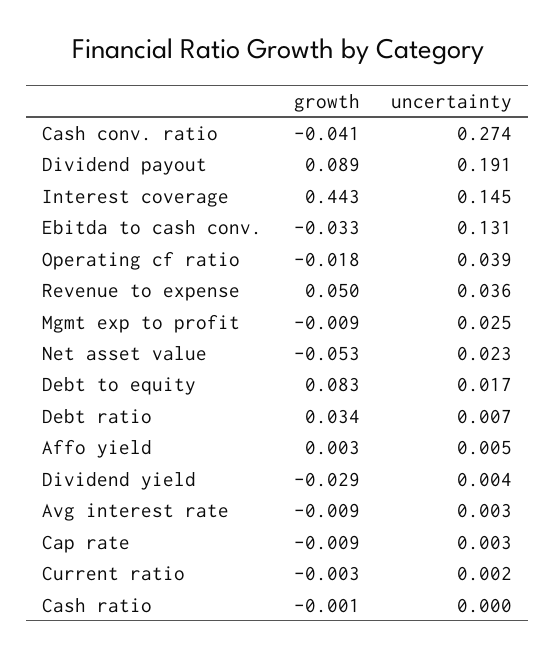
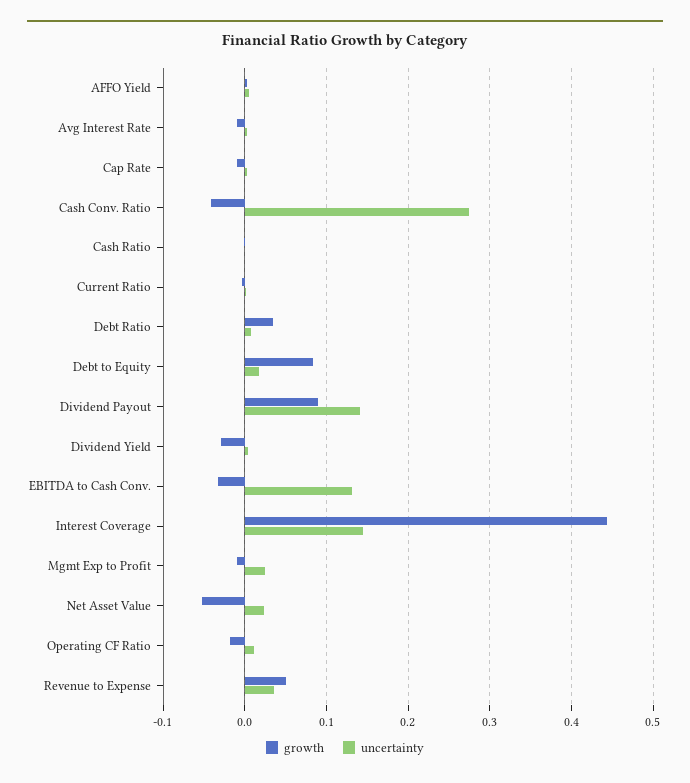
uncertainty, Dividend payout: 0.191 -> 0.14
uncertainty, Operating cf ratio: 0.039 -> 0.01

